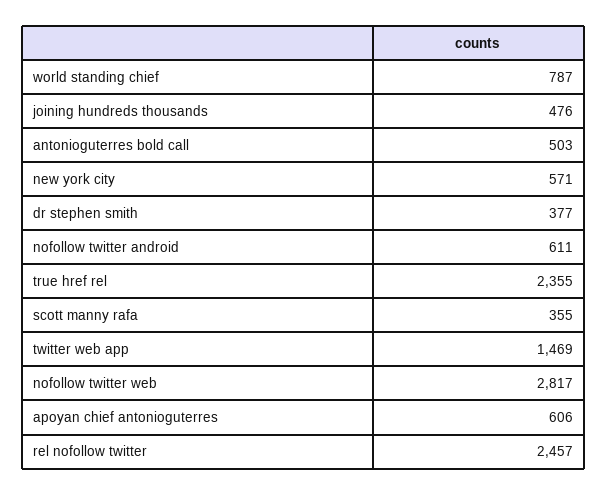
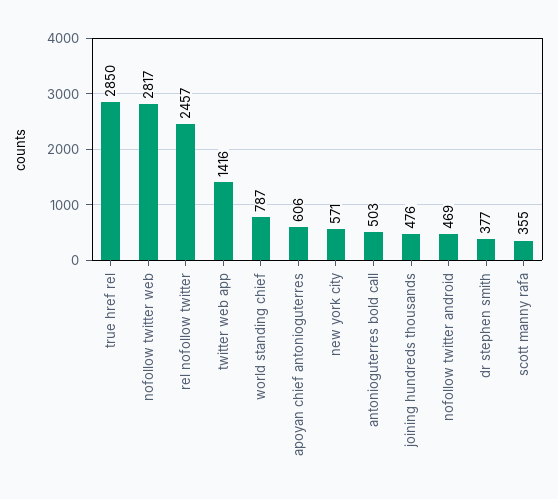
nofollow twitter android: 611 -> 469
true href rel: 2355 -> 2850
twitter web app: 1469 -> 1416

